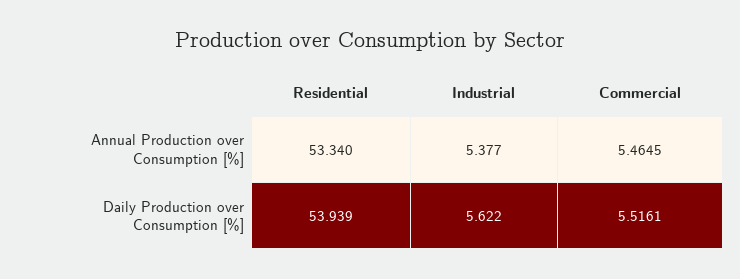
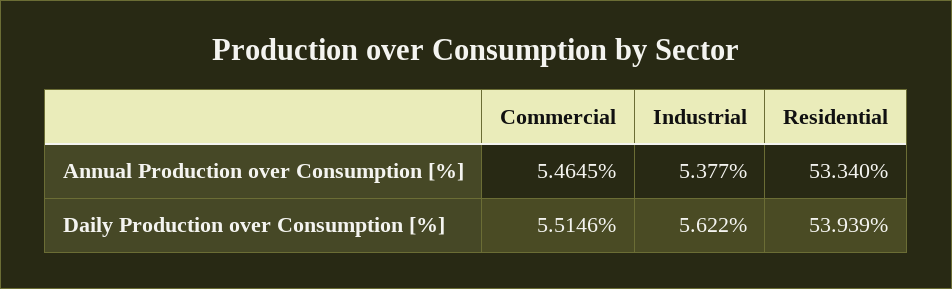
Commercial, Daily Production over Consumption [%]: 5.5161 -> 5.5146

